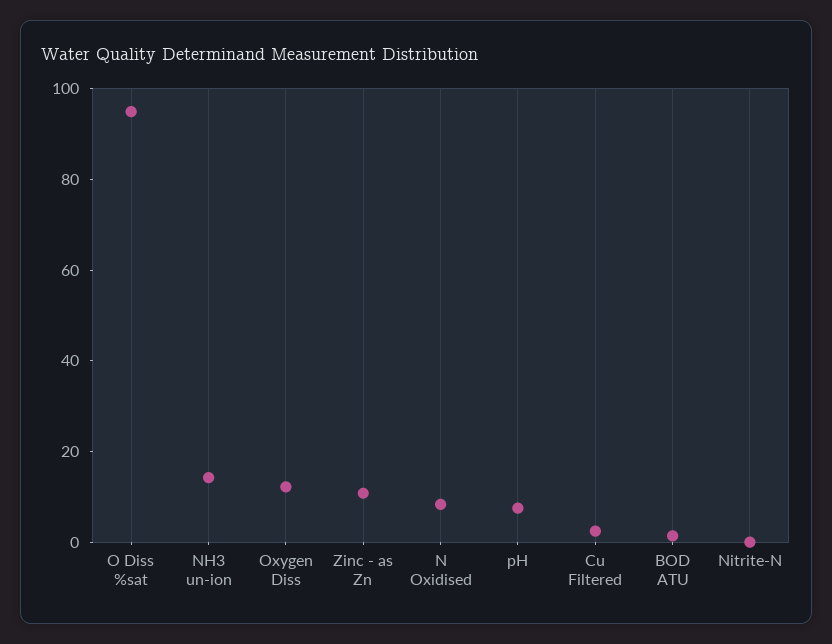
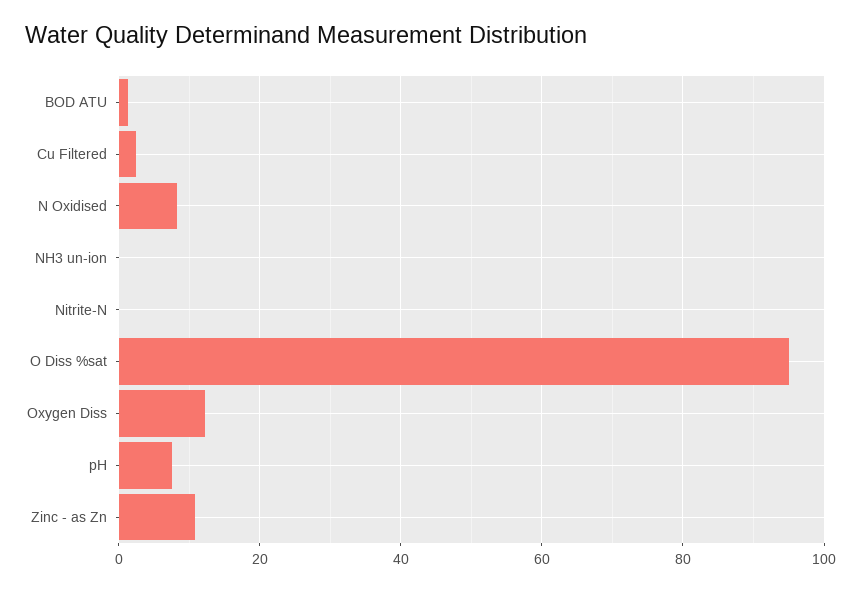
NH3 un-ion: 15 -> 0

